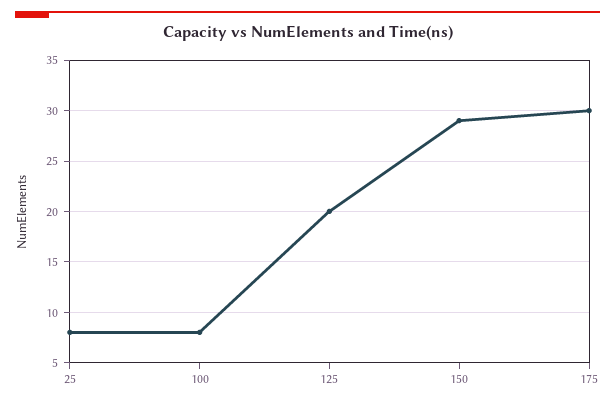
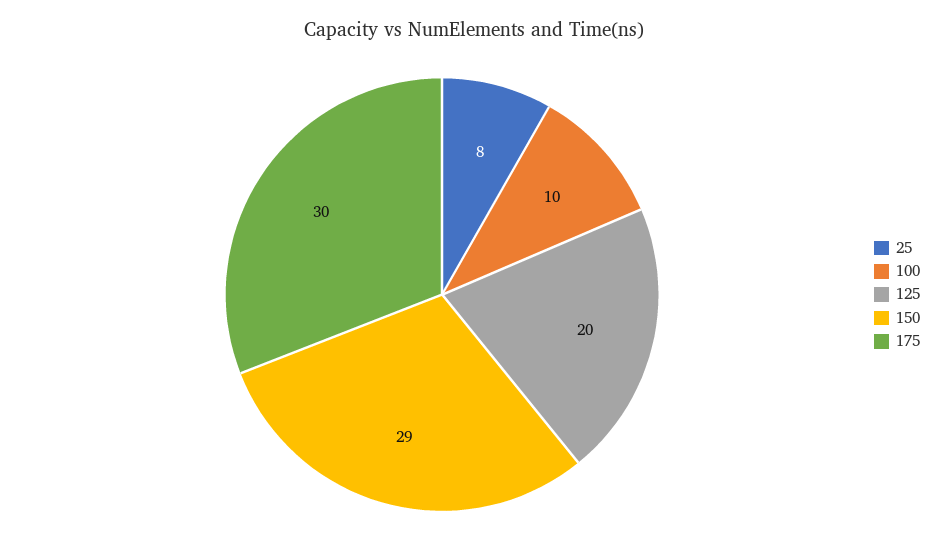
100: 8 -> 10

